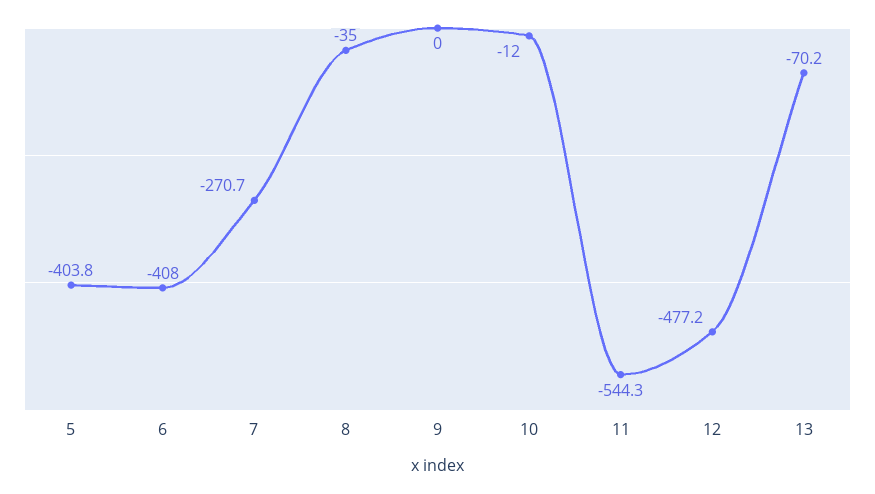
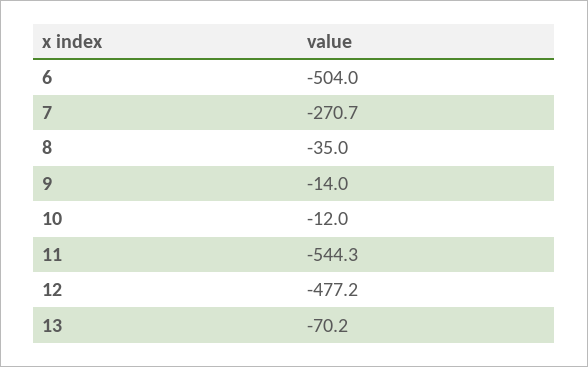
5: -403.8 -> none
6: -408 -> -504
9: 0 -> -14

